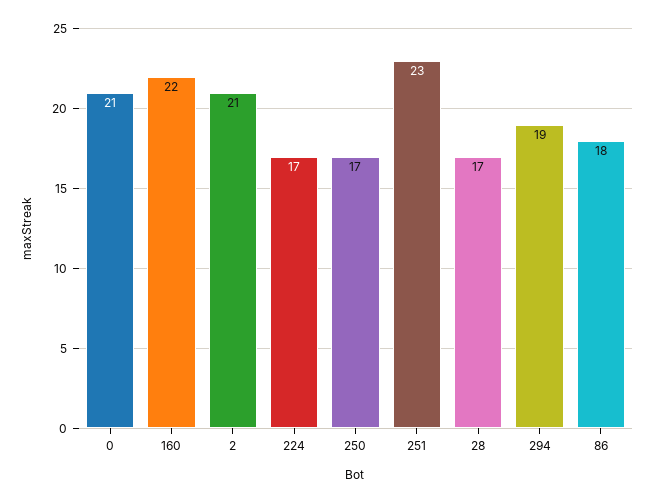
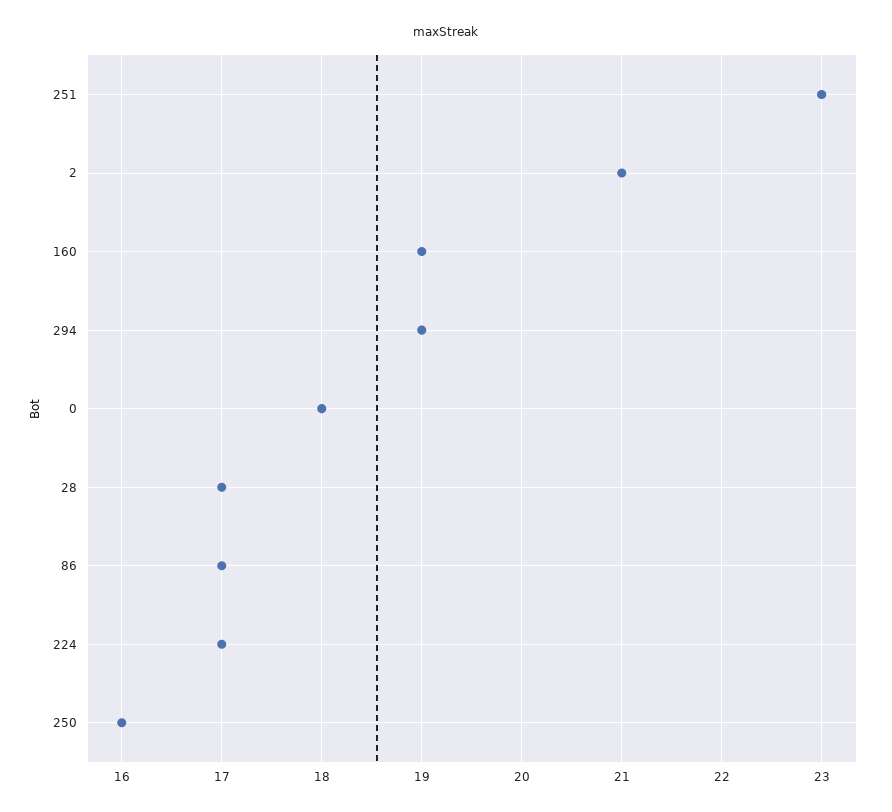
0: 21 -> 18
160: 22 -> 19
250: 17 -> 16
86: 18 -> 17

